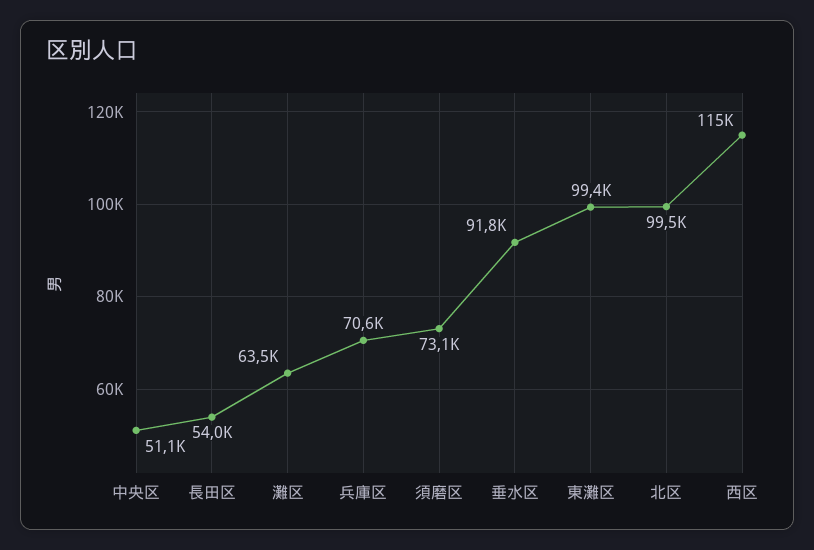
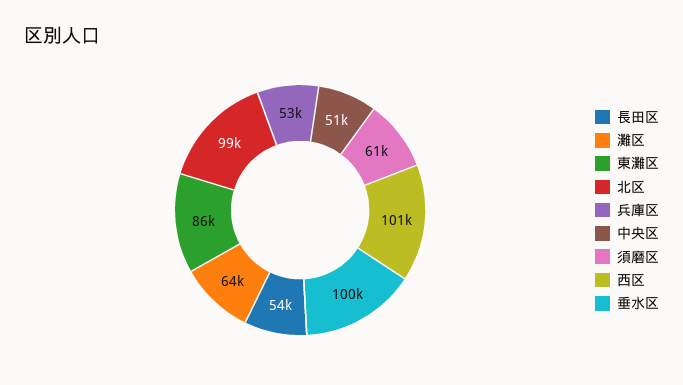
兵庫区: 70600 -> 53000
須磨区: 73100 -> 61000
垂水区: 91800 -> 100000
東灘区: 99400 -> 86000
西区: 115000 -> 101000

